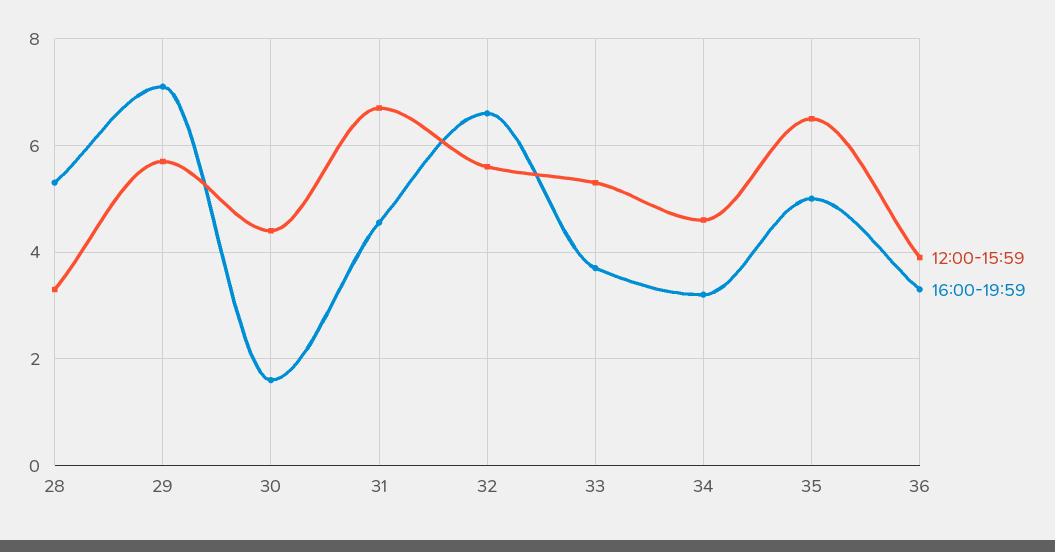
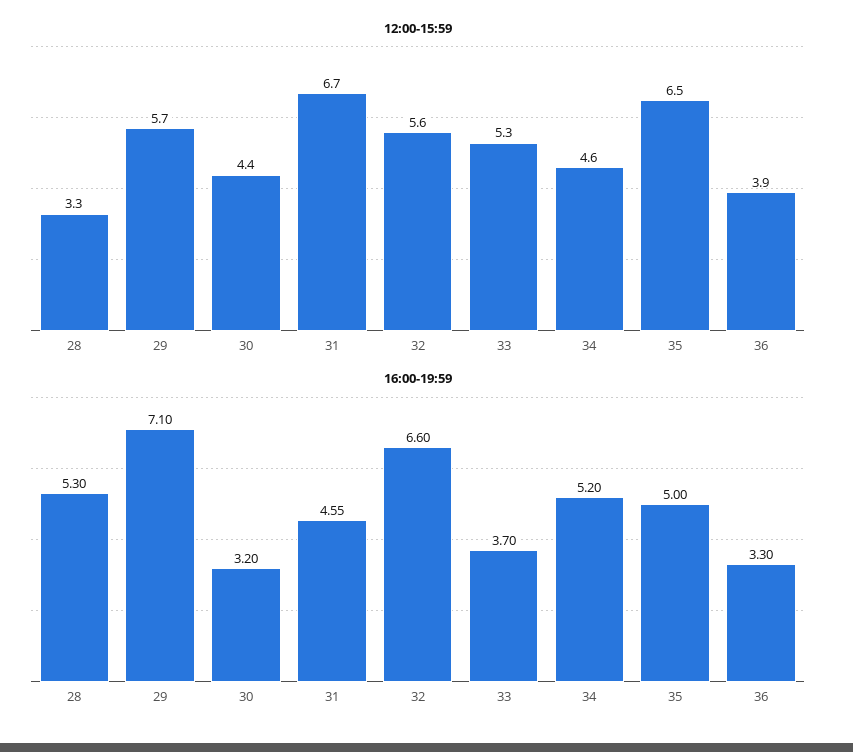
16:00-19:59, 30: 1.6 -> 3.2
16:00-19:59, 34: 3.2 -> 5.2

